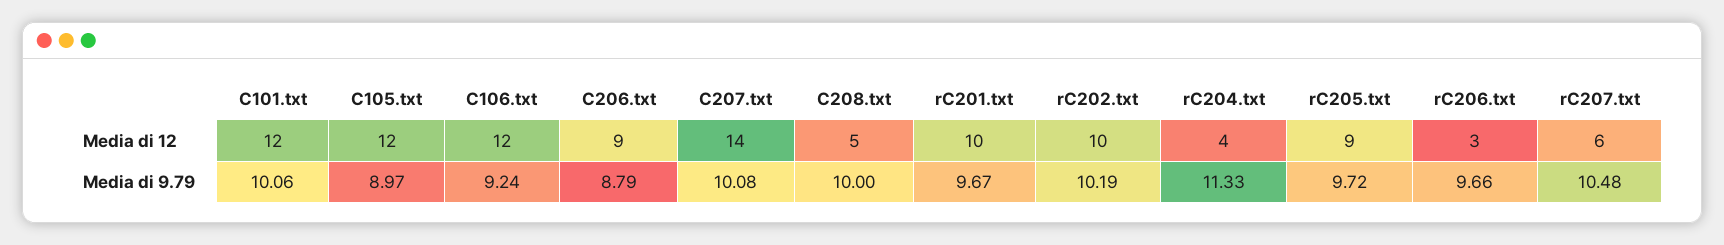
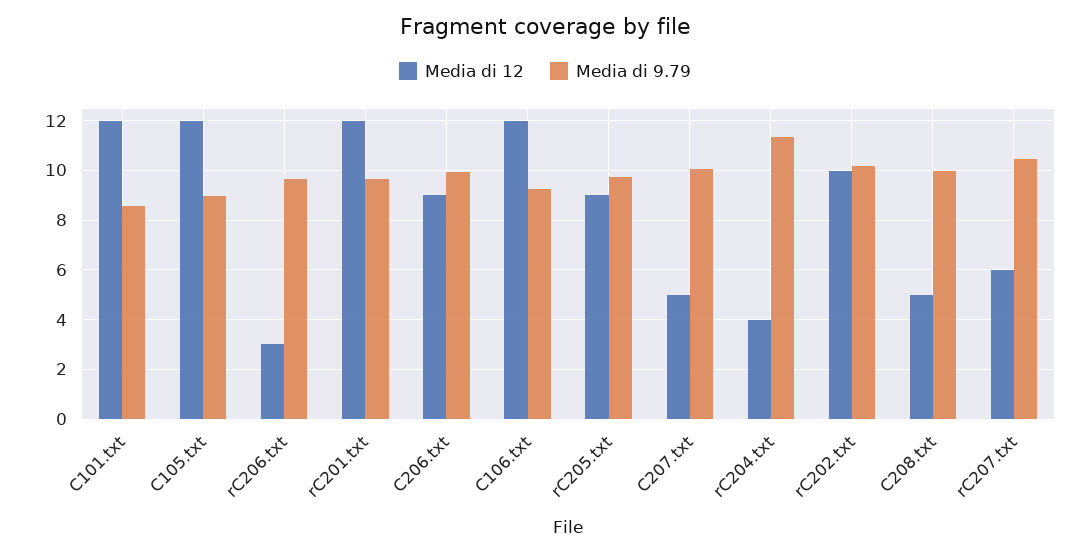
Media di 12, C207.txt: 14 -> 5
Media di 12, rC201.txt: 10 -> 12
Media di 9.79, C101.txt: 10.06 -> 8.5
Media di 9.79, C206.txt: 8.79 -> 10

